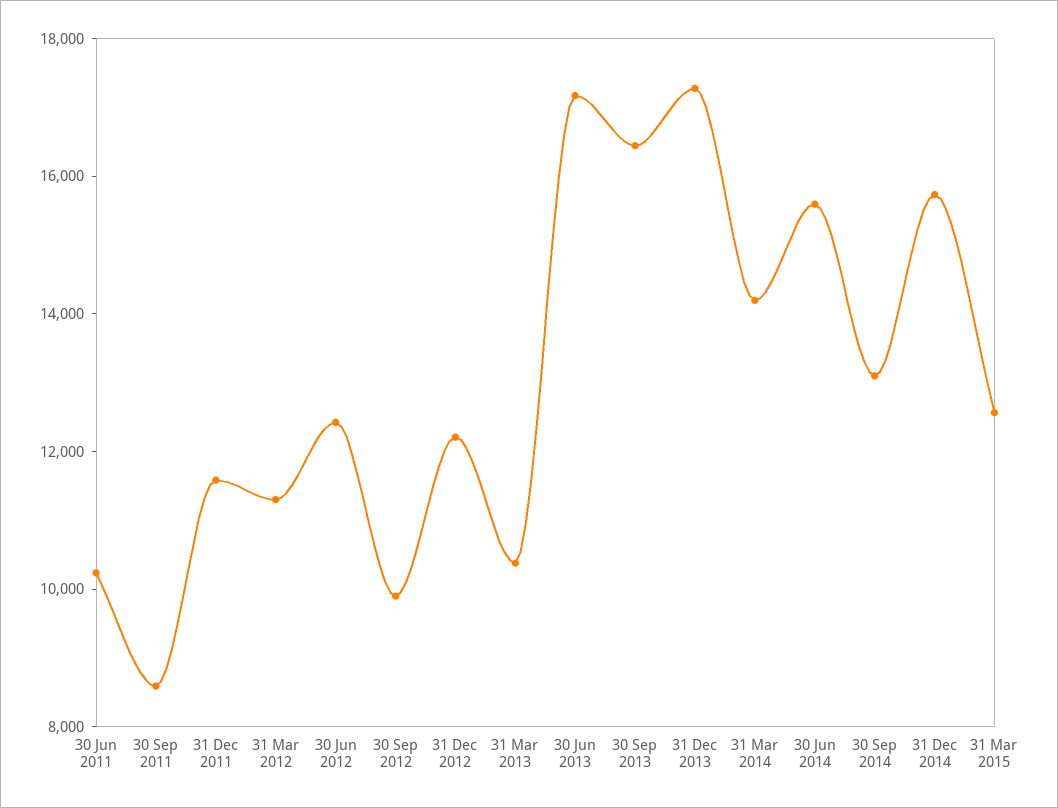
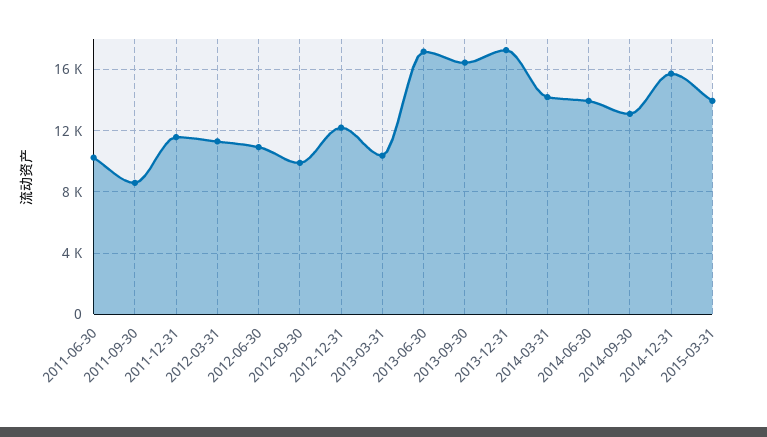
30 Jun 2012: 12500 -> 11000
30 Jun 2014: 15500 -> 14000
31 Mar 2015: 12500 -> 14000

